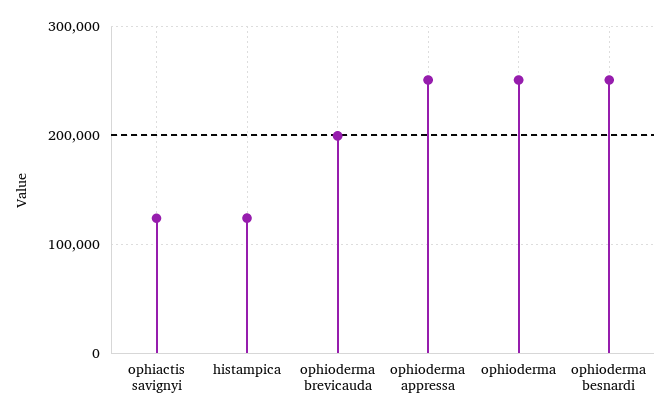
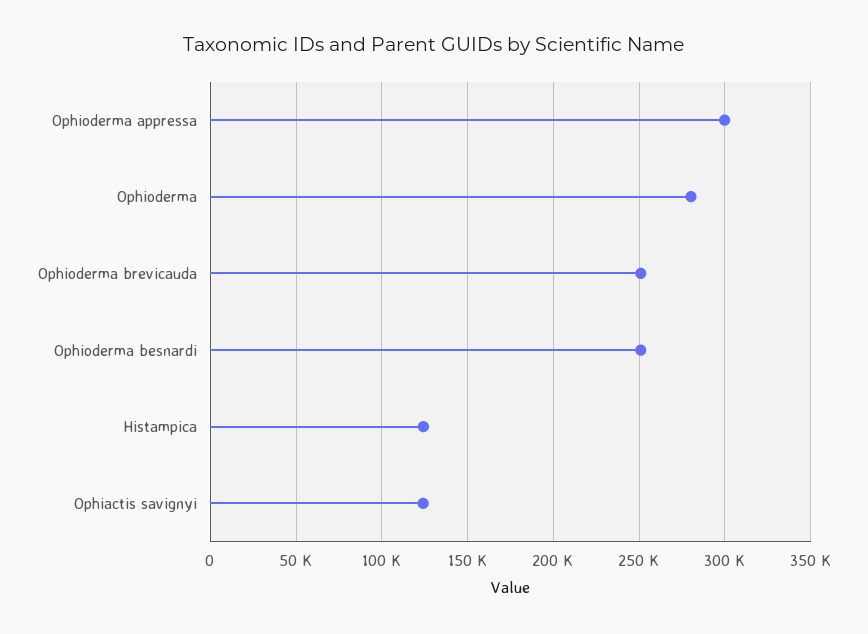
ophioderma brevicauda: 200000 -> 250000
ophioderma appressa: 250000 -> 300000
ophioderma: 250000 -> 280000

